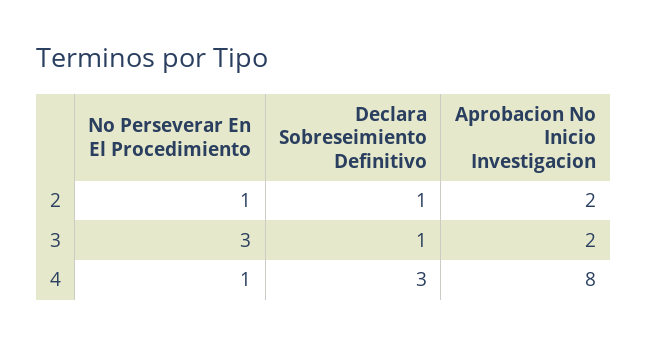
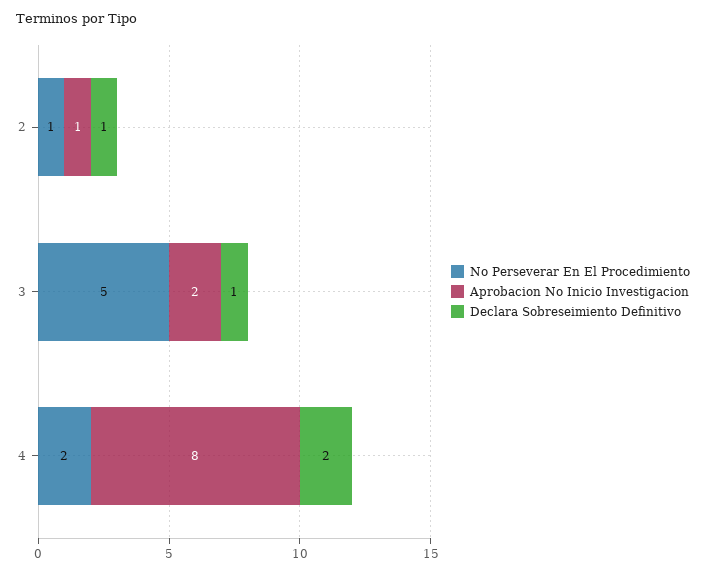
Aprobacion No Inicio Investigacion, 2: 2 -> 1
No Perseverar En El Procedimiento, 3: 3 -> 5
No Perseverar En El Procedimiento, 4: 1 -> 2
Declara Sobreseimiento Definitivo, 4: 3 -> 2

